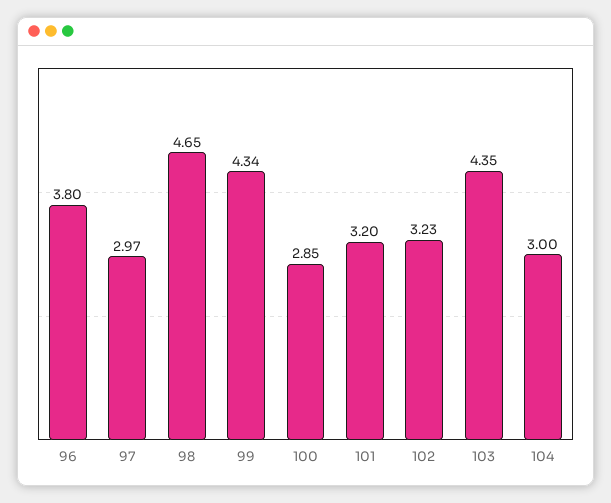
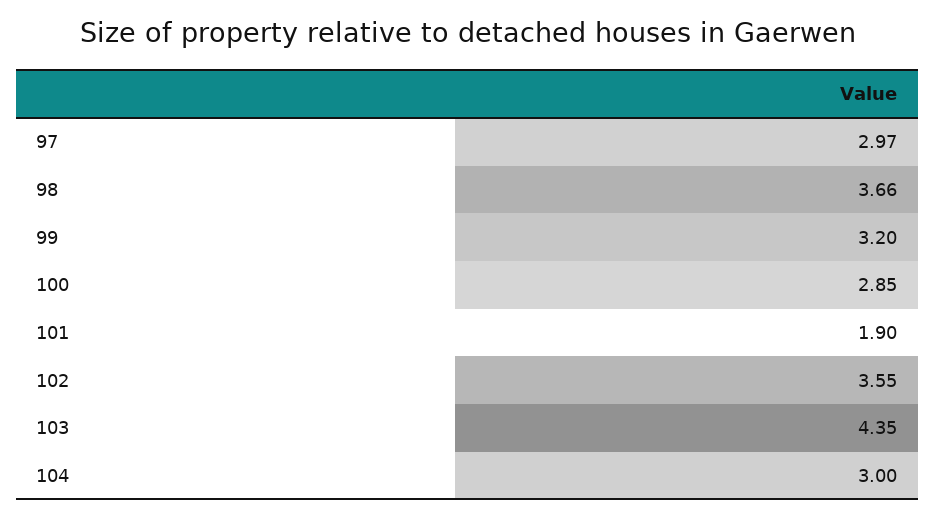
96: 3.8 -> none
98: 4.65 -> 3.66
99: 4.34 -> 3.2
101: 3.2 -> 1.9
102: 3.23 -> 3.55

